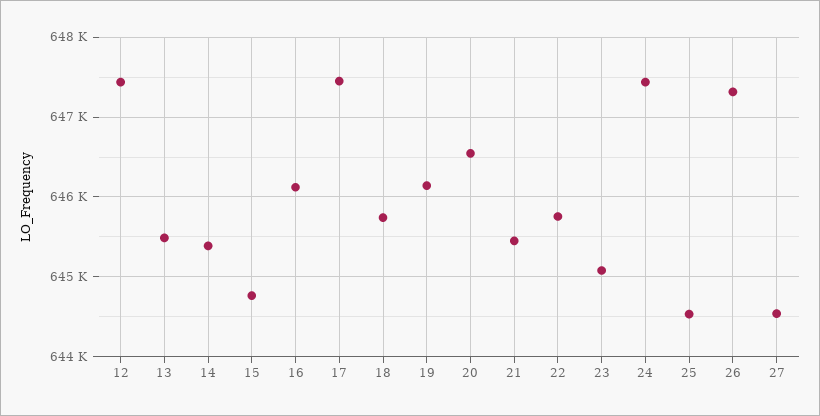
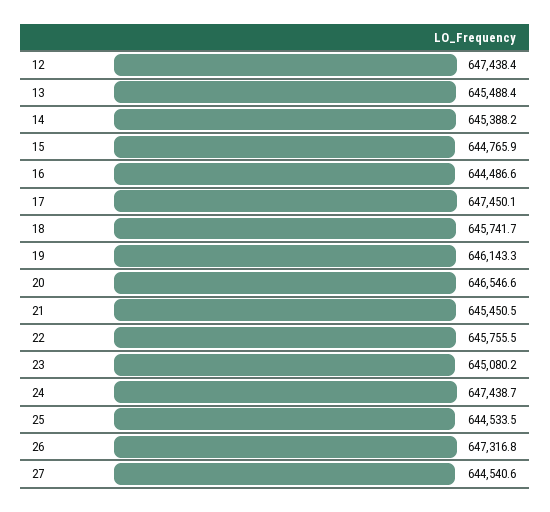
16: 646100 -> 644486.6

